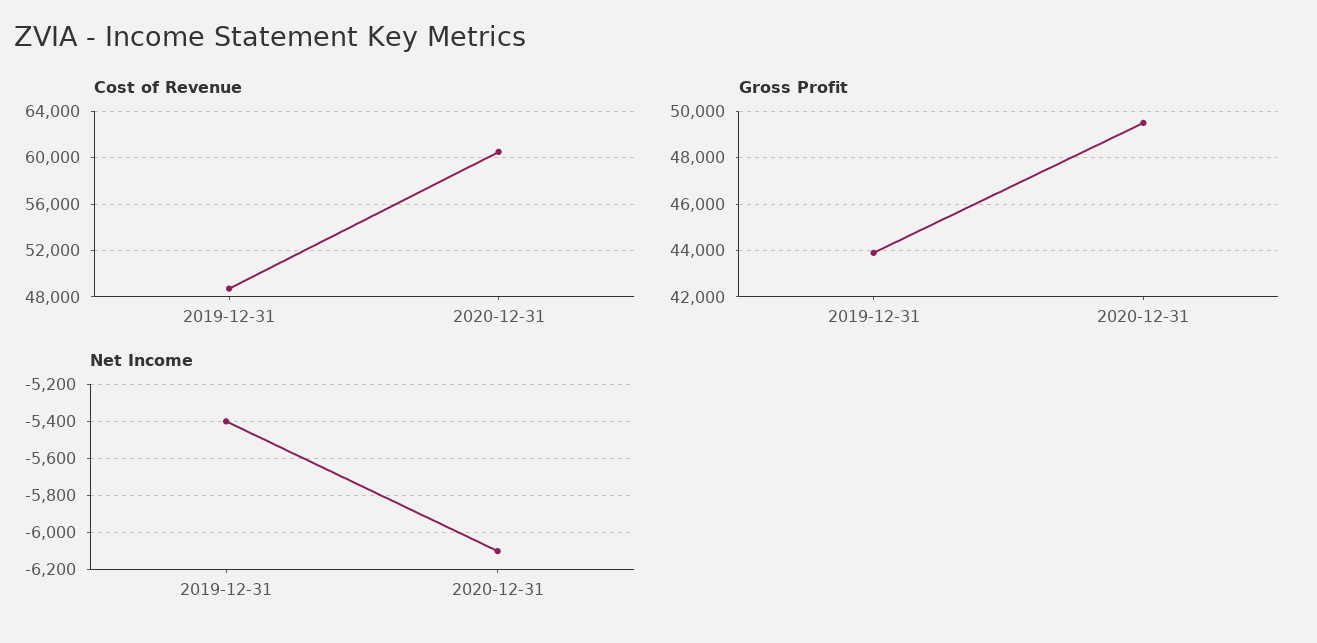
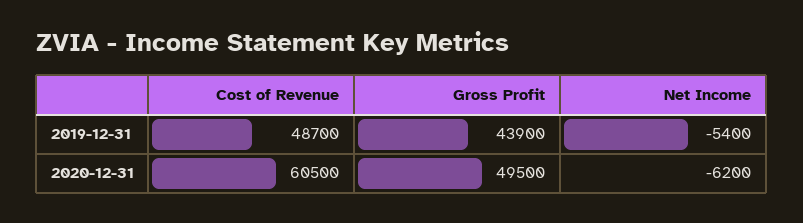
Net Income, 2020-12-31: -6100 -> -6200

